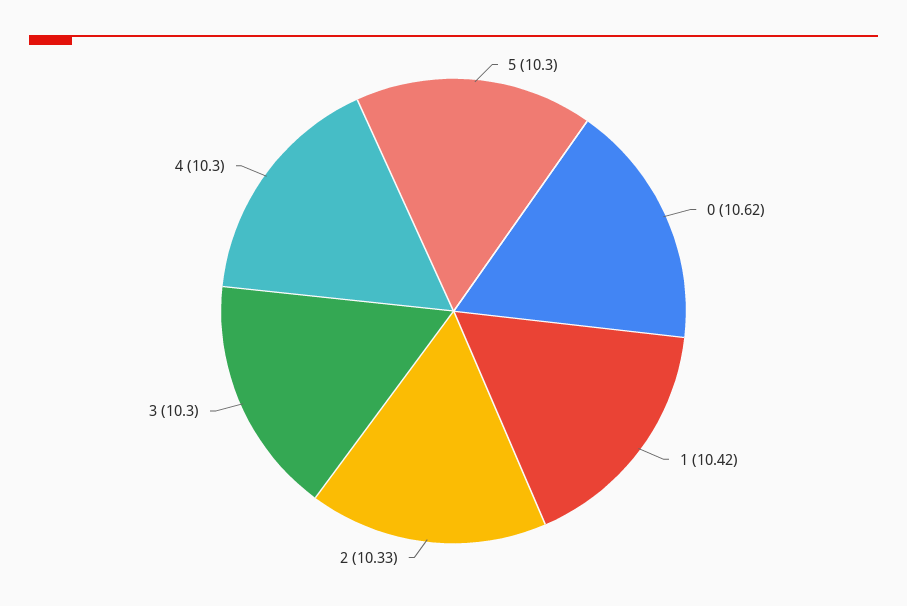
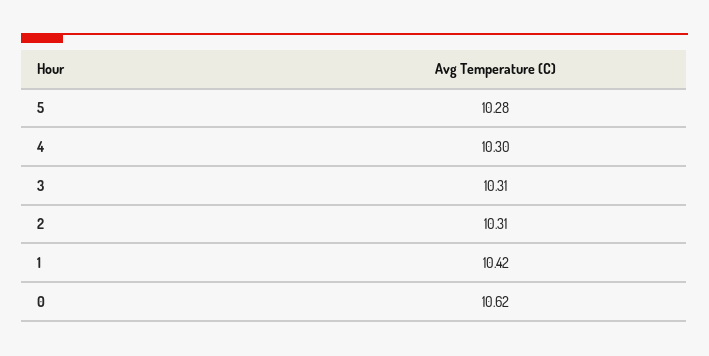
5: 10.3 -> 10.28
2: 10.33 -> 10.31
3: 10.3 -> 10.31

